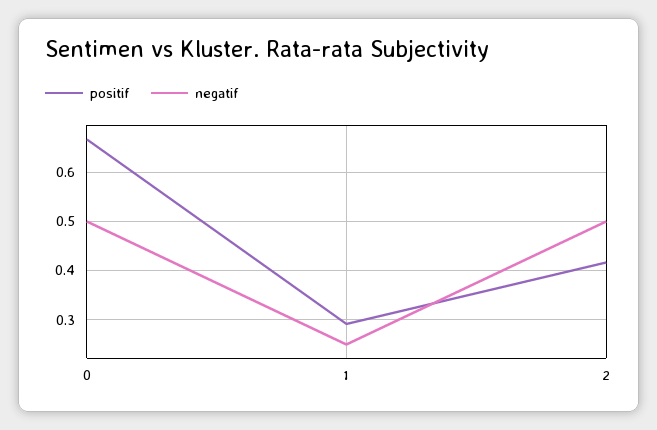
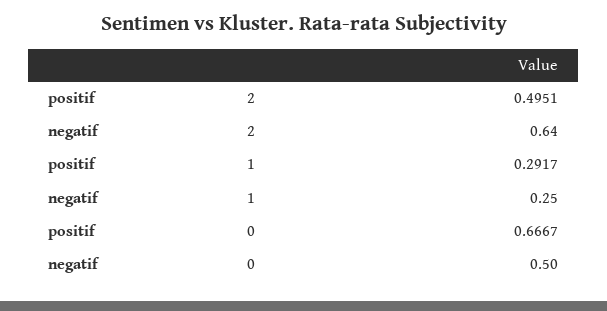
positif, 2: 0.42 -> 0.4951
negatif, 2: 0.5 -> 0.64

